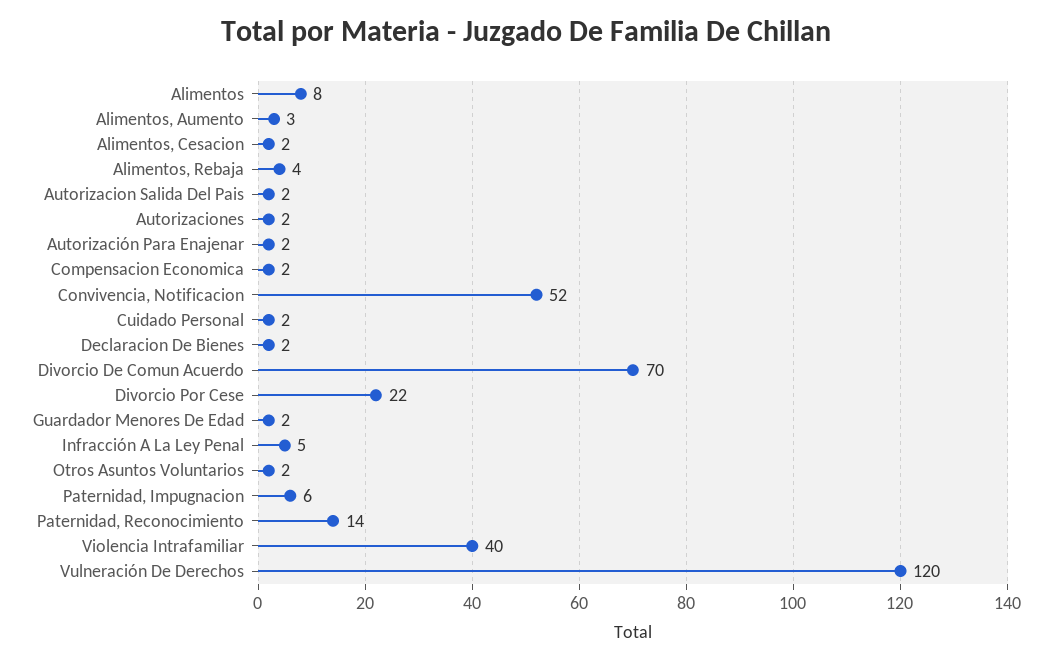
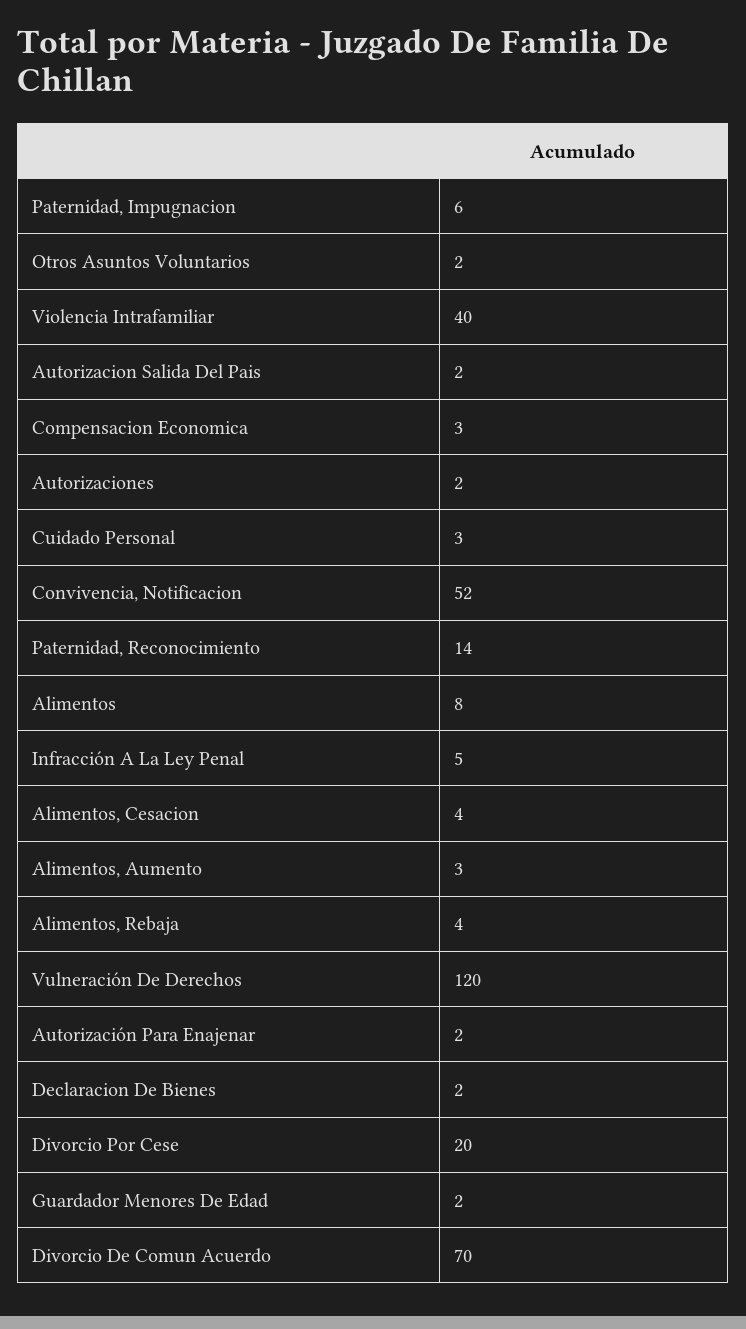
Alimentos, Cesacion: 2 -> 4
Compensacion Economica: 2 -> 3
Cuidado Personal: 2 -> 3
Divorcio Por Cese: 22 -> 20

